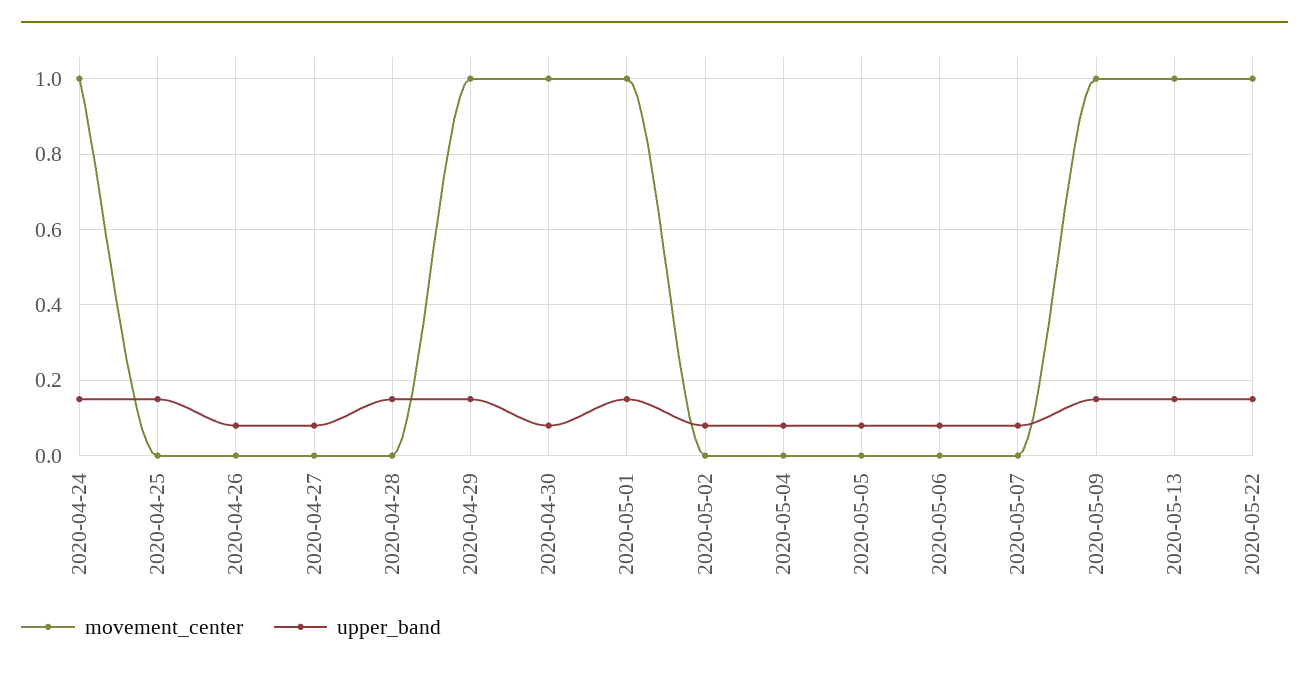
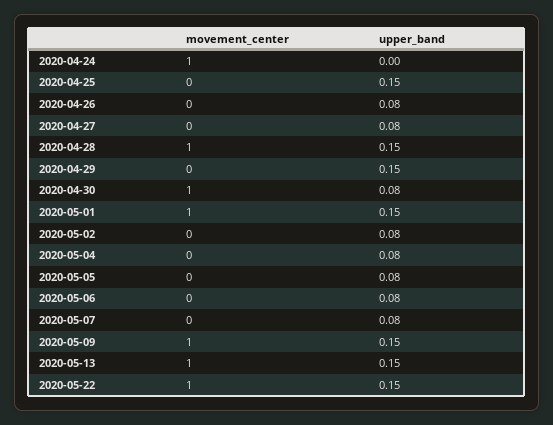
upper_band, 2020-04-24: 0.15 -> 0
movement_center, 2020-04-28: 0 -> 1
movement_center, 2020-04-29: 1 -> 0

